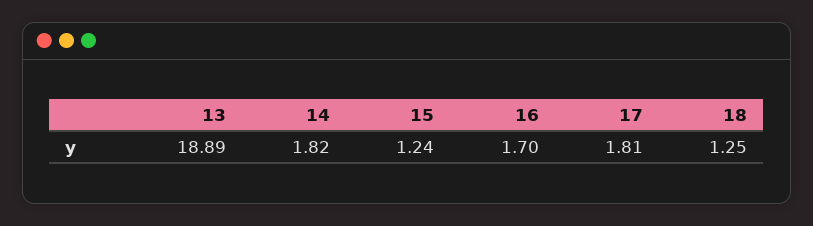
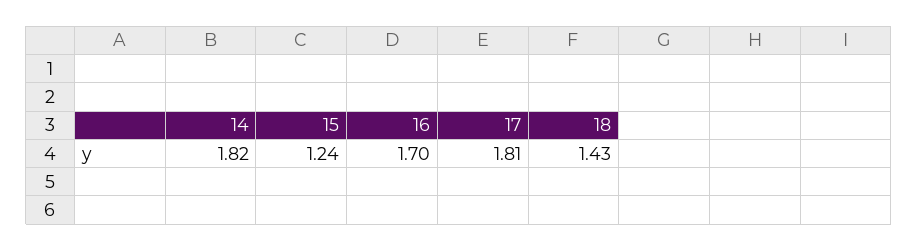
13: 18.89 -> none
18: 1.25 -> 1.43

